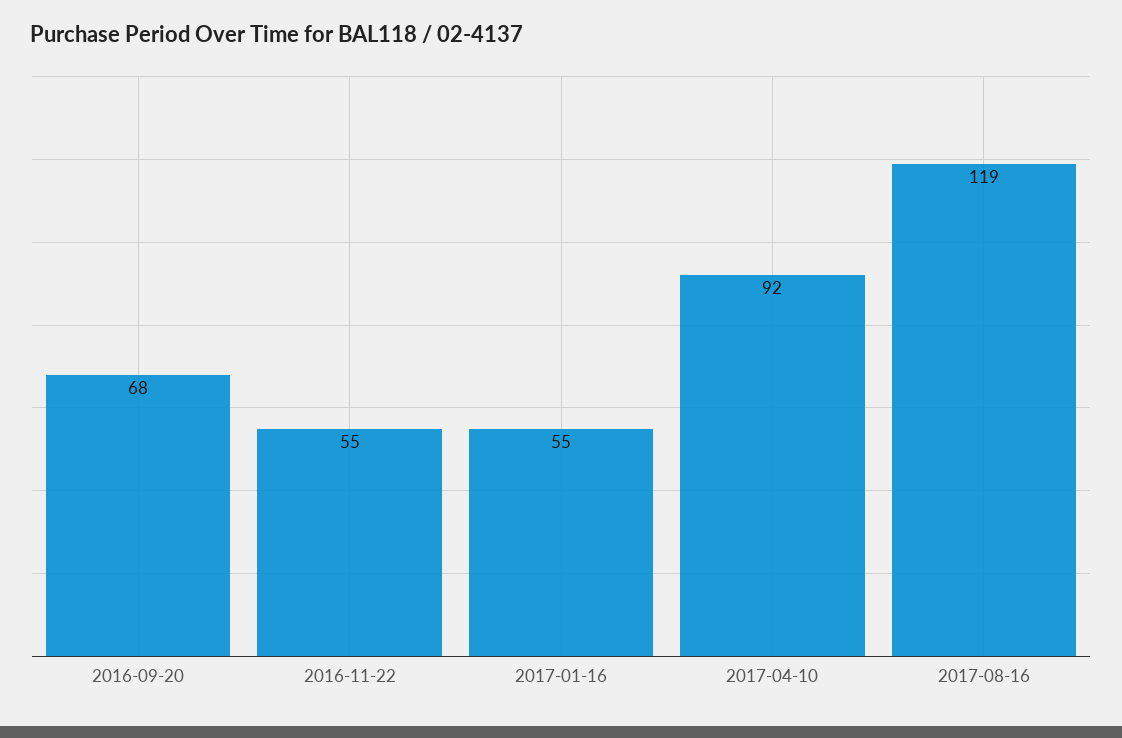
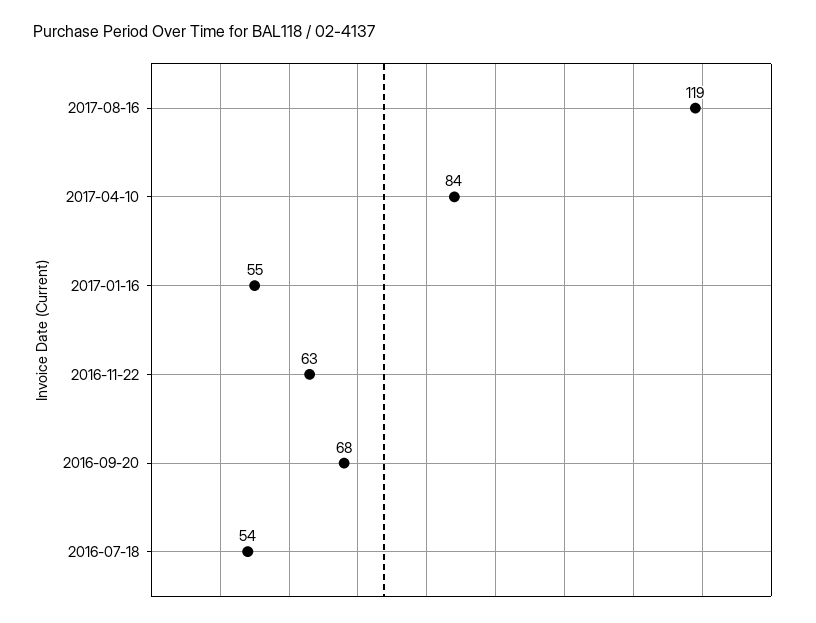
2016-11-22: 55 -> 63
2017-04-10: 92 -> 84
2016-07-18: none -> 54

